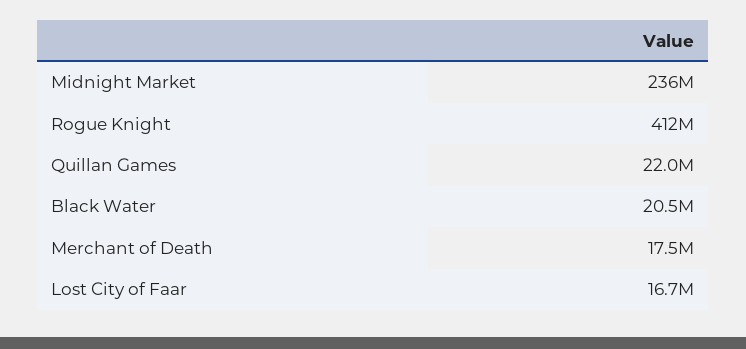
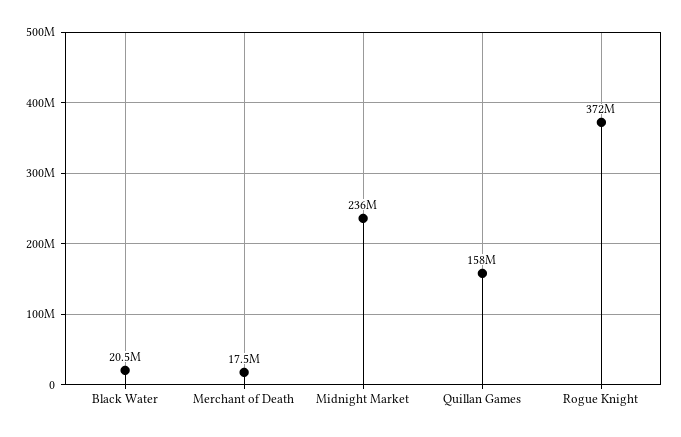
Rogue Knight: 412000000 -> 372000000
Quillan Games: 22000000 -> 158000000
Lost City of Faar: 16700000 -> none

